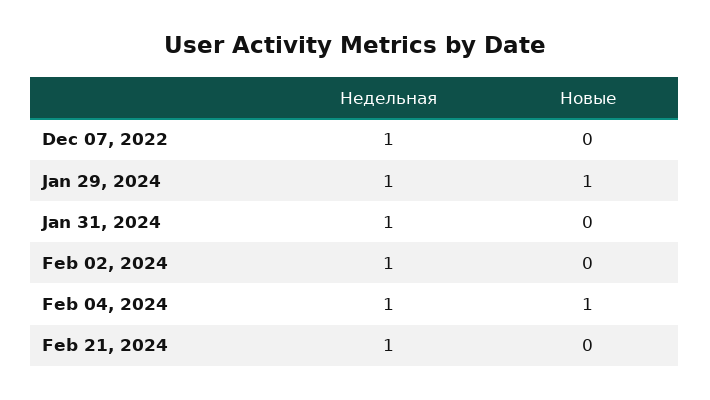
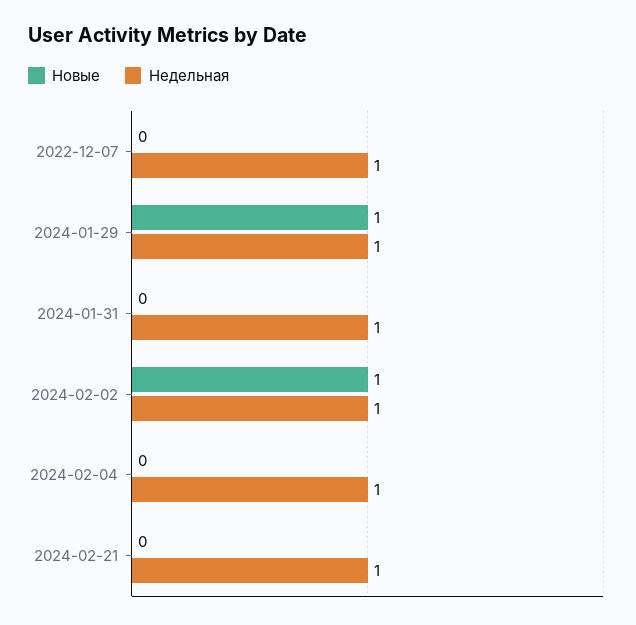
Новые, Feb 02, 2024: 0 -> 1
Новые, Feb 04, 2024: 1 -> 0

